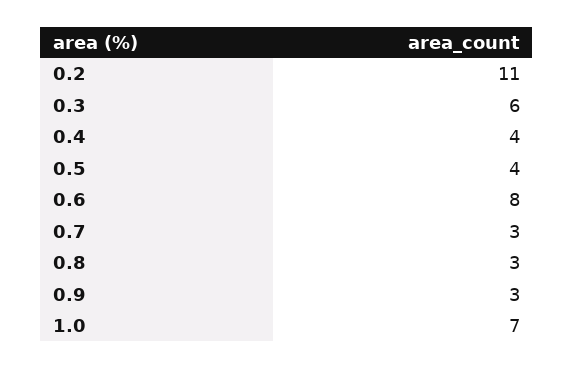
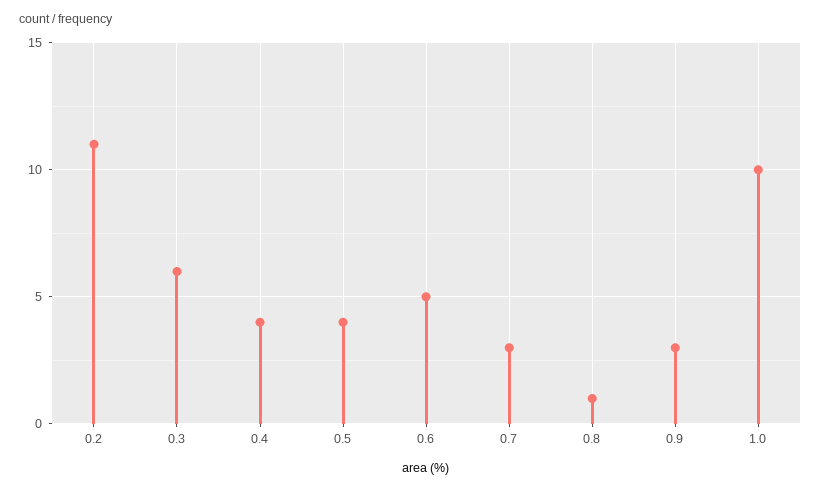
0.6: 8 -> 5
0.8: 3 -> 1
1.0: 7 -> 10

